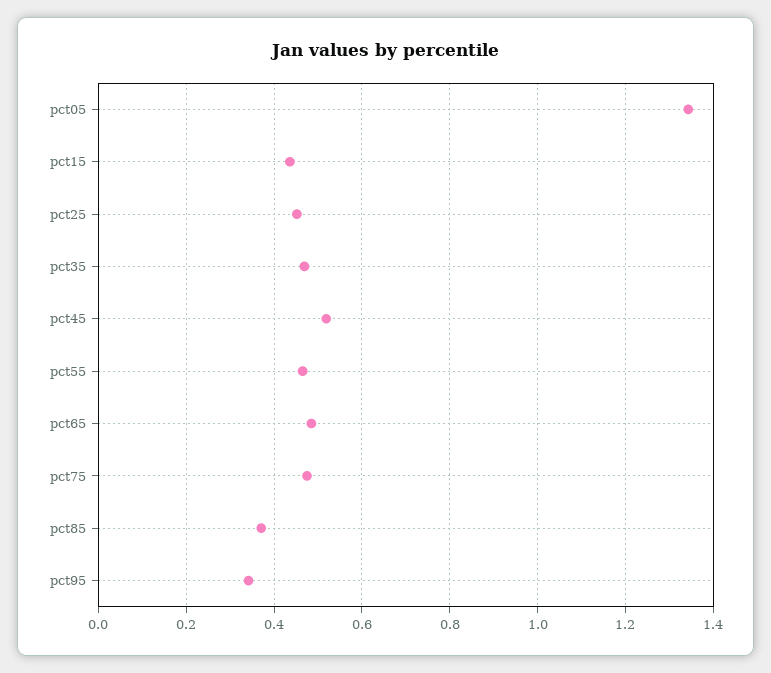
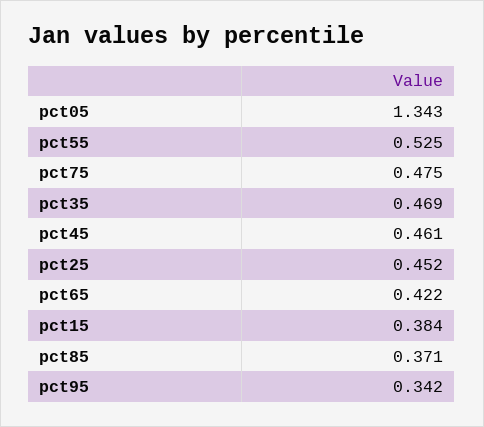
pct15: 0.44 -> 0.384
pct45: 0.52 -> 0.461
pct55: 0.46 -> 0.525
pct65: 0.48 -> 0.422

